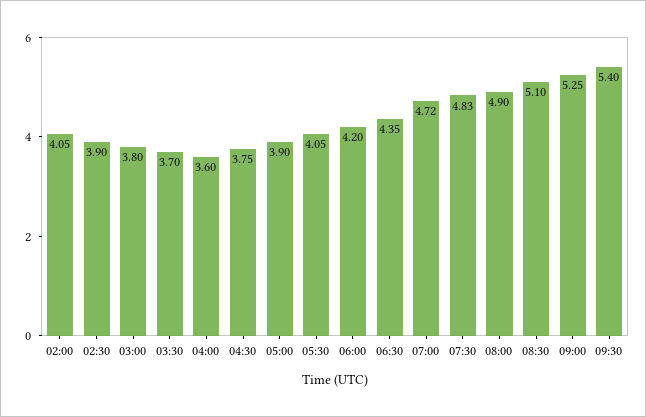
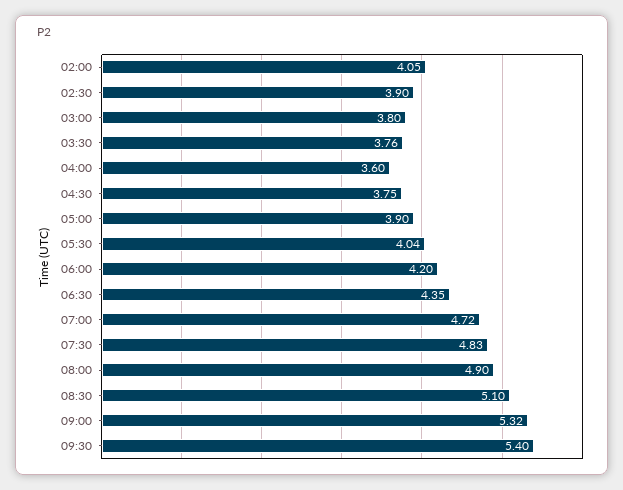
03:30: 3.7 -> 3.76
05:30: 4.05 -> 4.04
09:00: 5.25 -> 5.32

